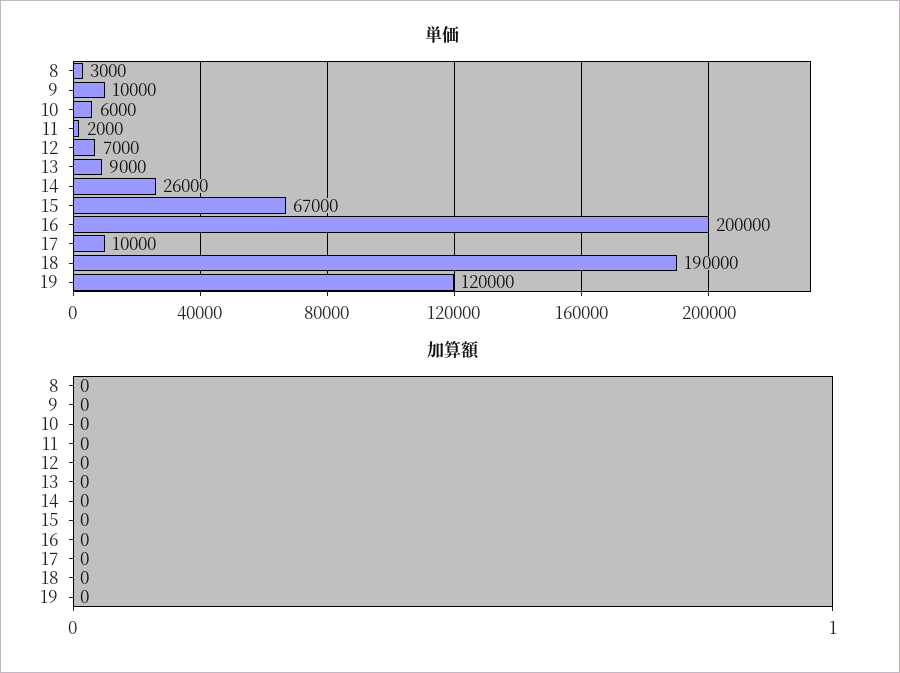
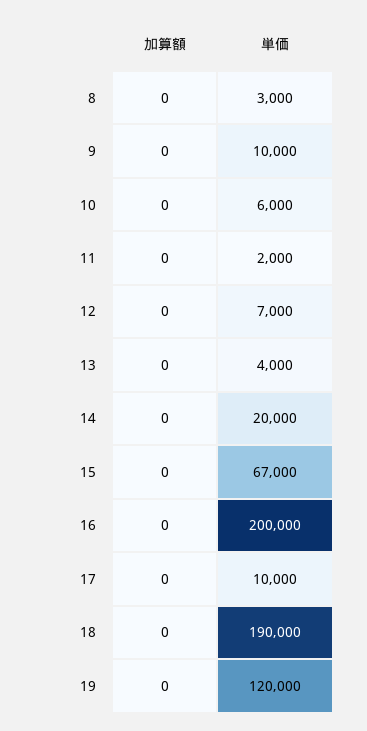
単価, 13: 9000 -> 4000
単価, 14: 26000 -> 20000

